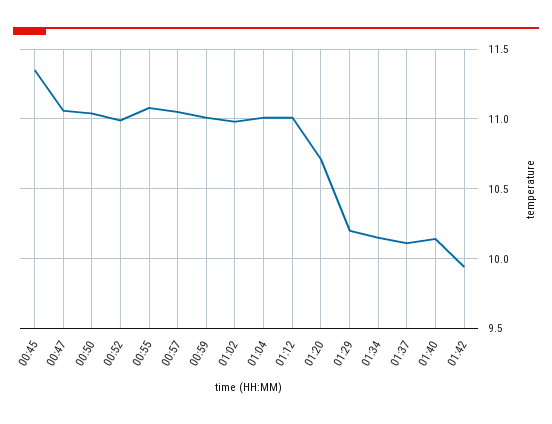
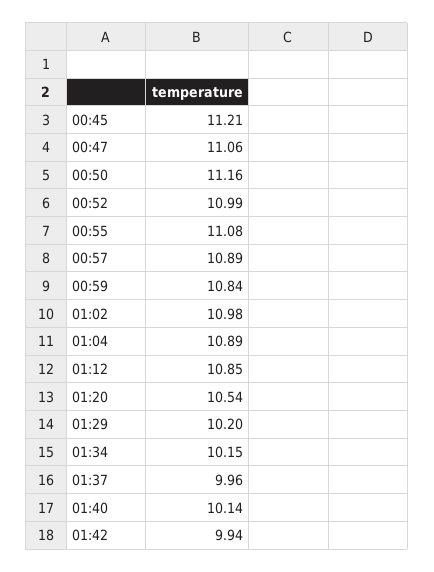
00:45: 11.35 -> 11.21
00:50: 11.05 -> 11.16
00:57: 11.05 -> 10.89
00:59: 11 -> 10.84
01:04: 11 -> 10.89
01:12: 11 -> 10.85
01:20: 10.7 -> 10.54
01:37: 10.1 -> 9.96

